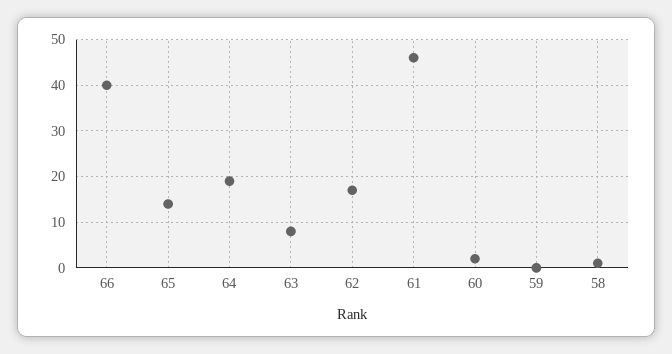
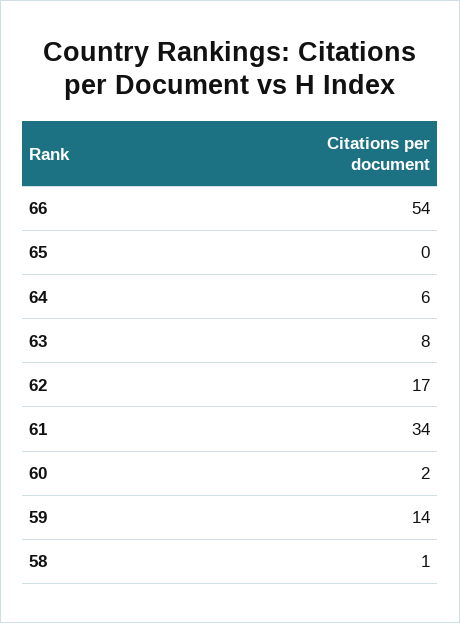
66: 40 -> 54
65: 15 -> 0
64: 20 -> 6
61: 45 -> 34
59: 0 -> 14

